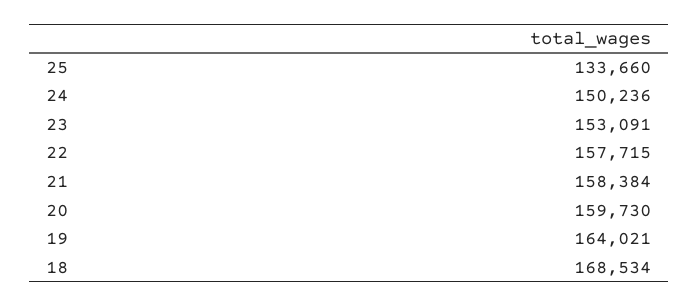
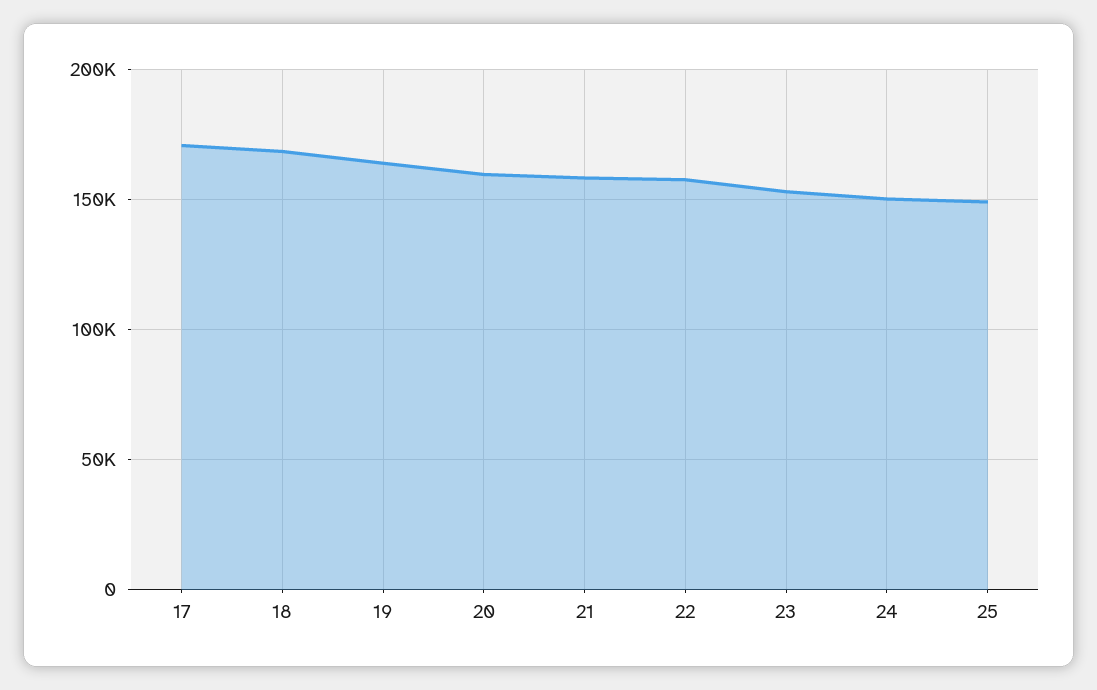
25: 133660 -> 150000
17: none -> 170000

